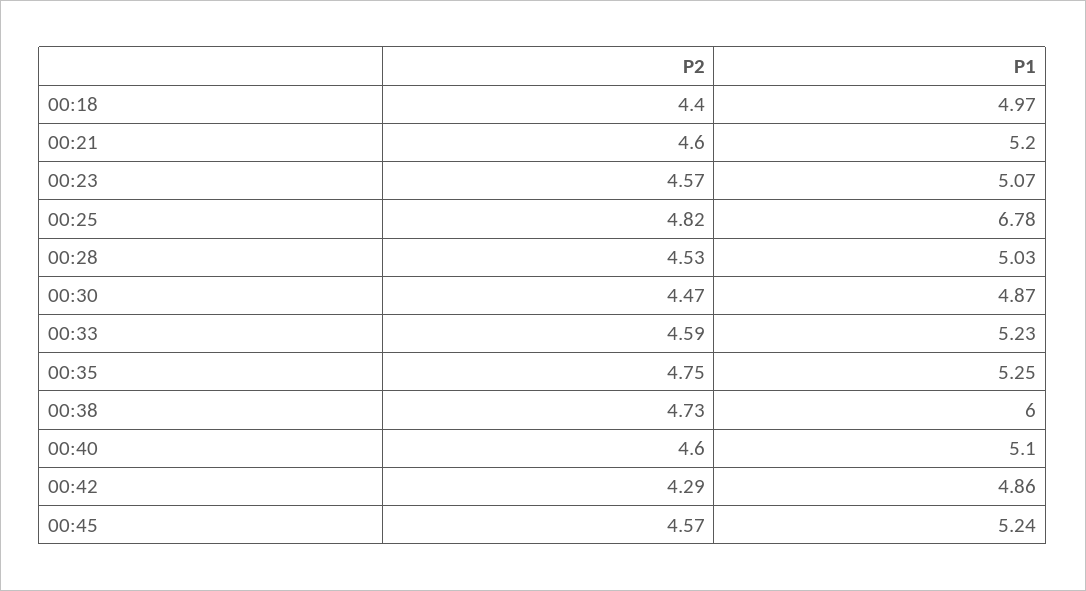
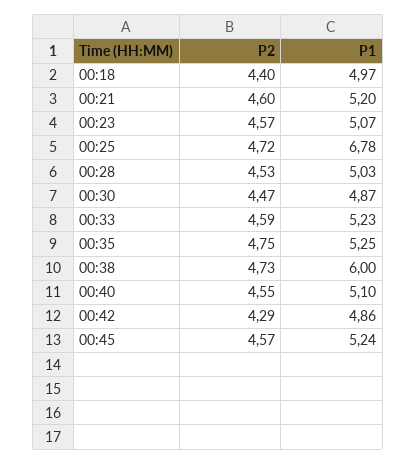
P2, 00:25: 4.82 -> 4.72
P2, 00:40: 4.6 -> 4.55

